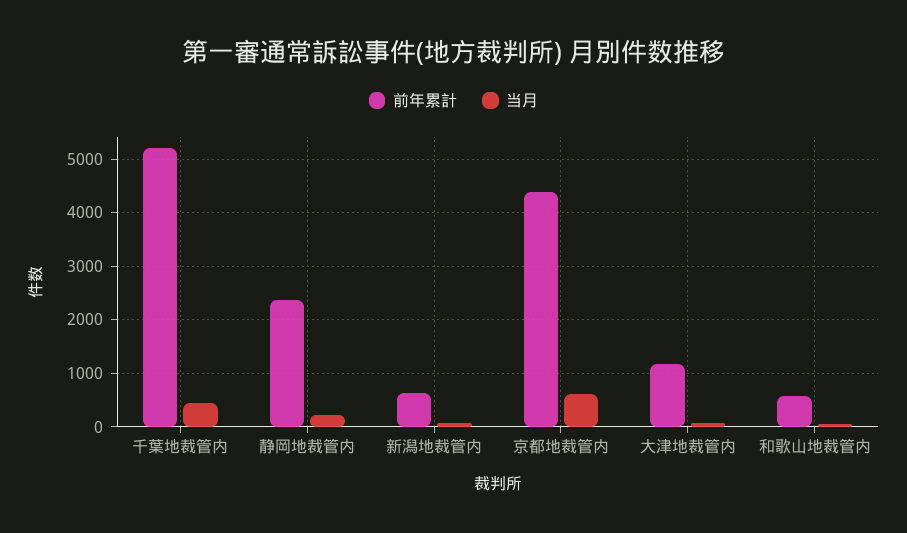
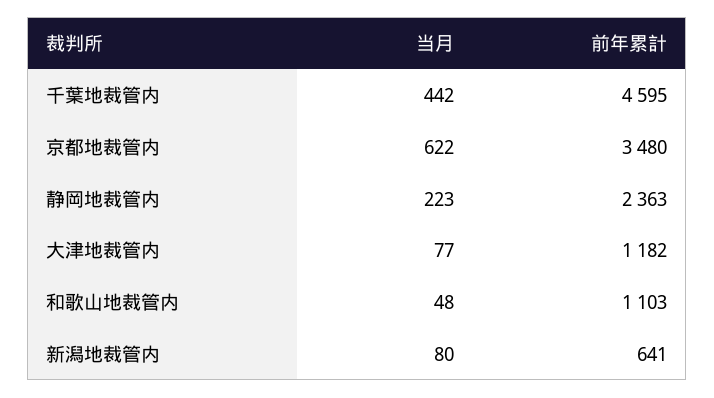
前年累計, 千葉地裁管内: 5200 -> 4595
前年累計, 京都地裁管内: 4400 -> 3480
前年累計, 和歌山地裁管内: 600 -> 1103

